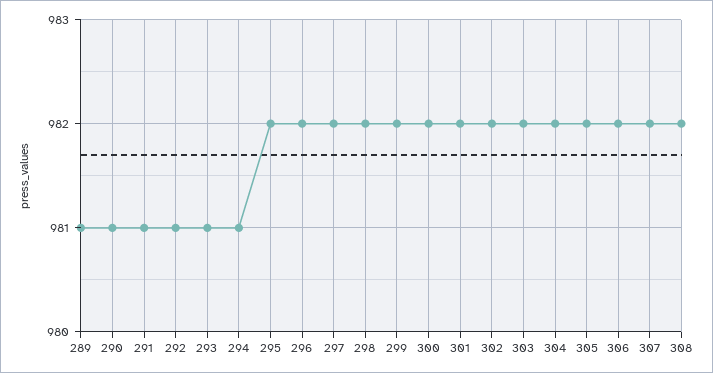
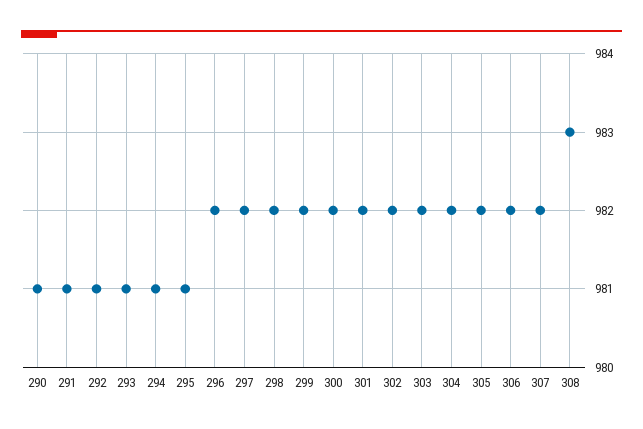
289: 981 -> none
295: 982 -> 981
308: 982 -> 983

